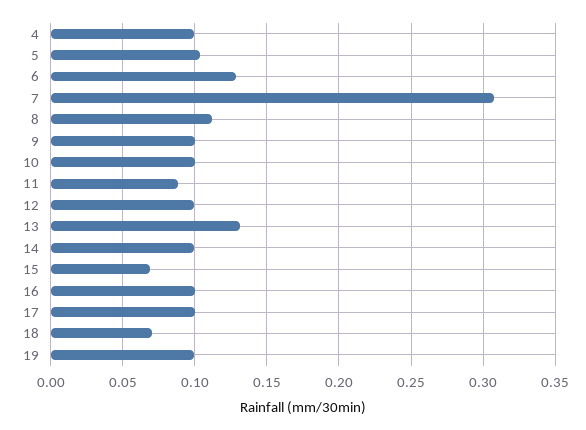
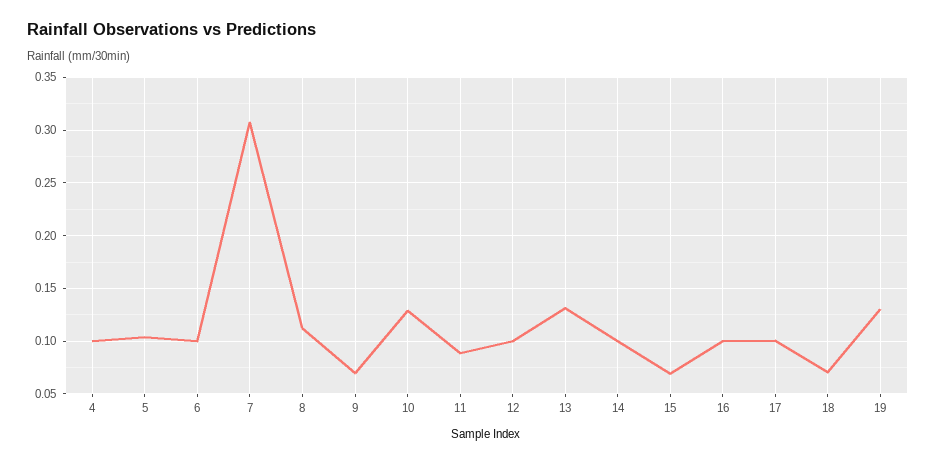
6: 0.13 -> 0.1
9: 0.1 -> 0.07
10: 0.1 -> 0.13
19: 0.1 -> 0.13

